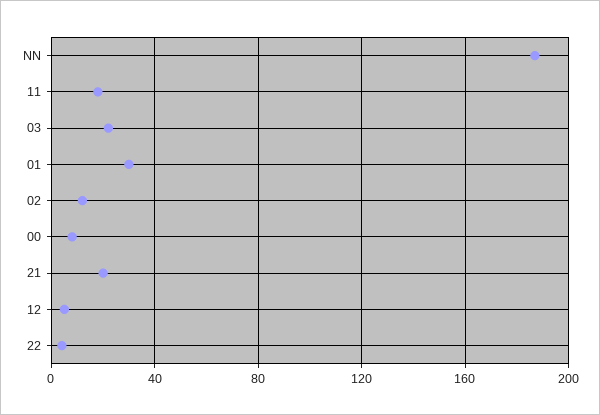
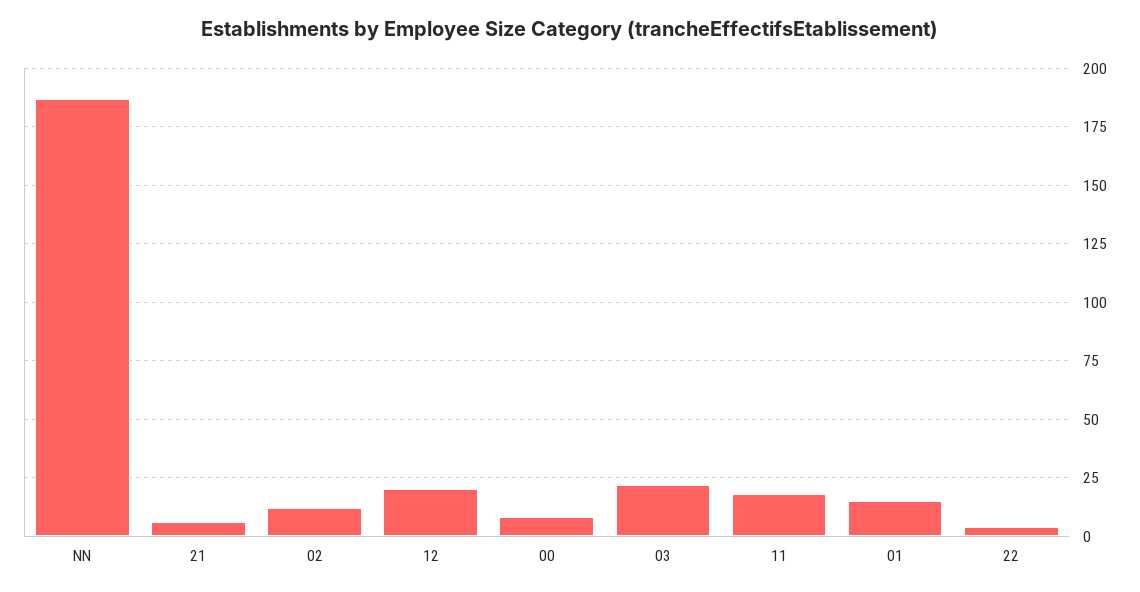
01: 30 -> 15
21: 20 -> 5
12: 5 -> 20

